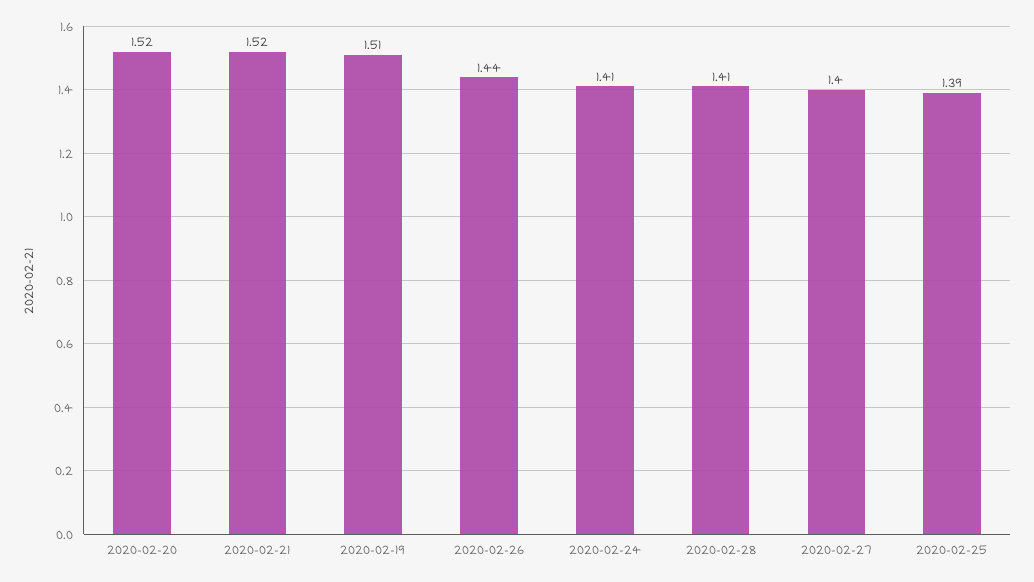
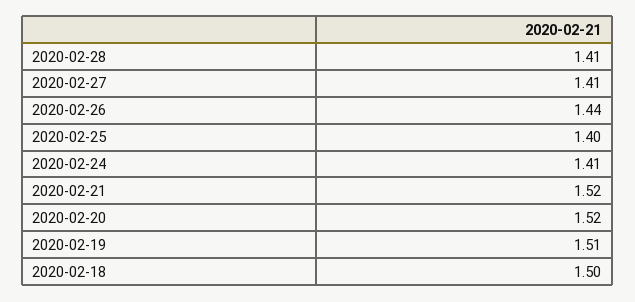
2020-02-27: 1.4 -> 1.41
2020-02-25: 1.39 -> 1.4
2020-02-18: none -> 1.5

